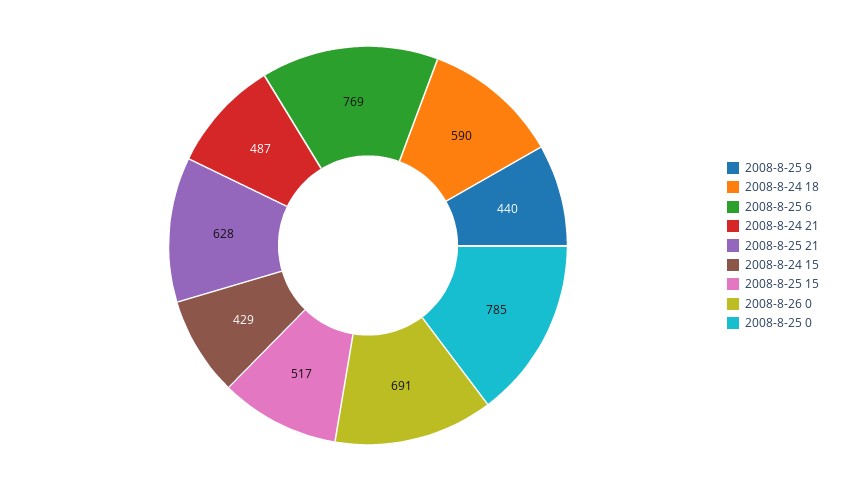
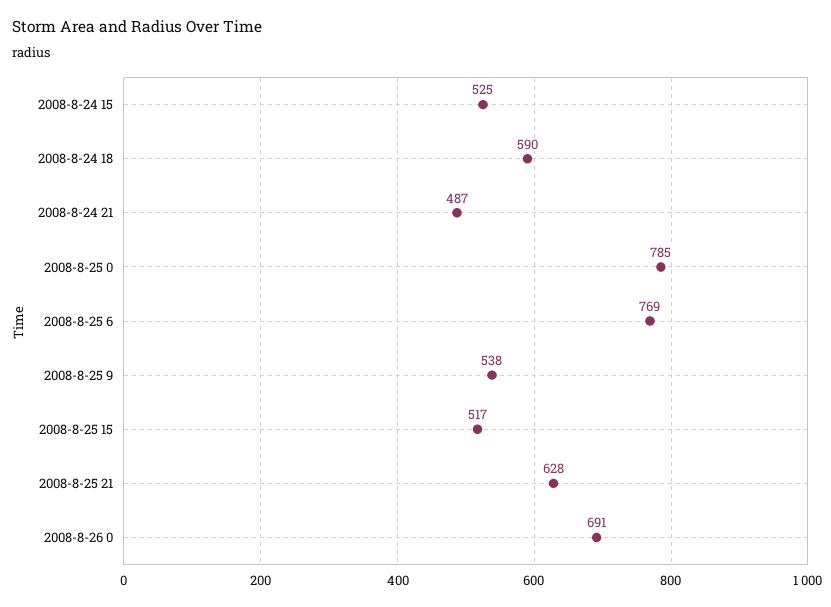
2008-8-25 9: 440 -> 538
2008-8-24 15: 429 -> 525

